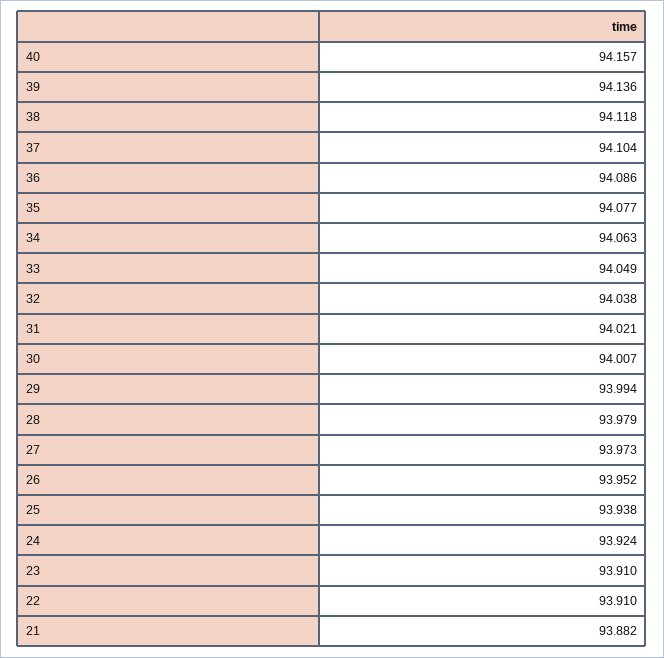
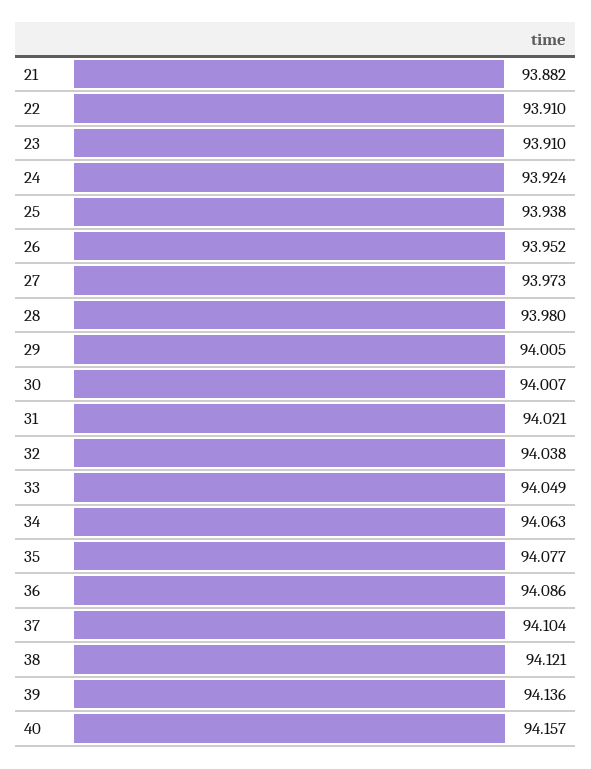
38: 94.118 -> 94.121
29: 93.994 -> 94.005
28: 93.979 -> 93.98

